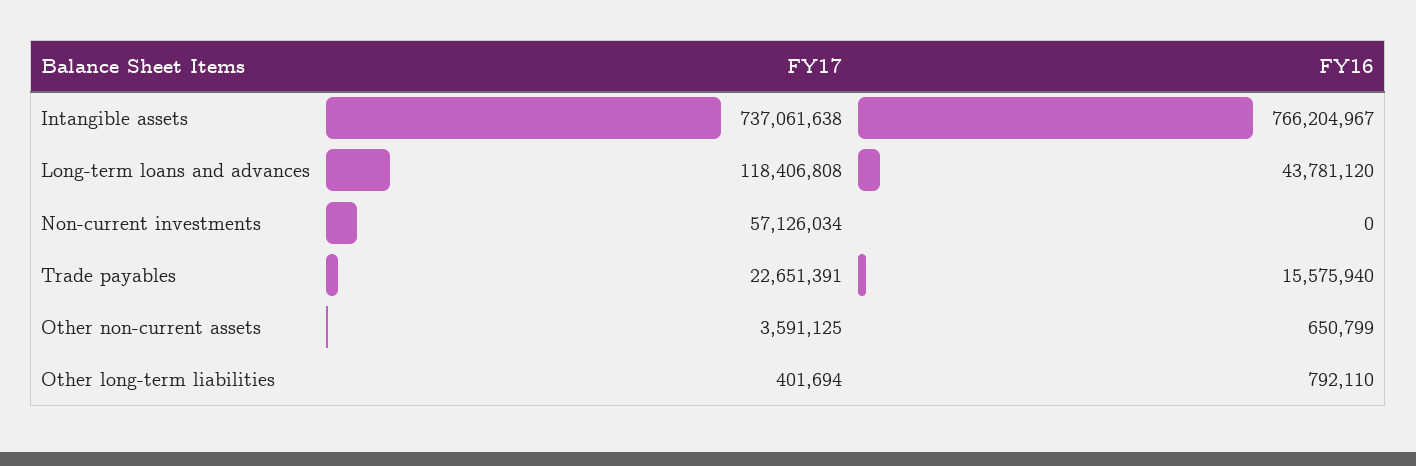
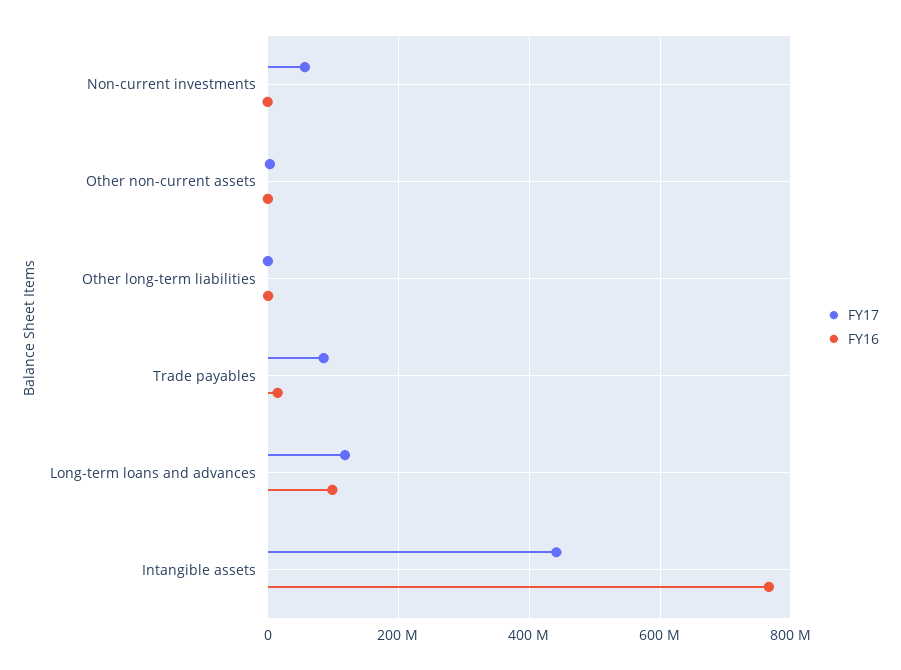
FY17, Intangible assets: 737061638 -> 440000000
FY16, Long-term loans and advances: 43781120 -> 100000000
FY17, Trade payables: 22651391 -> 80000000

